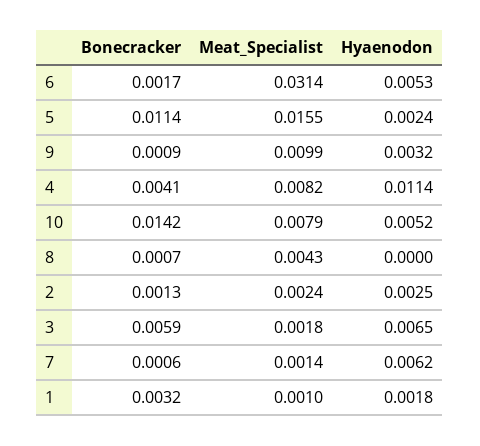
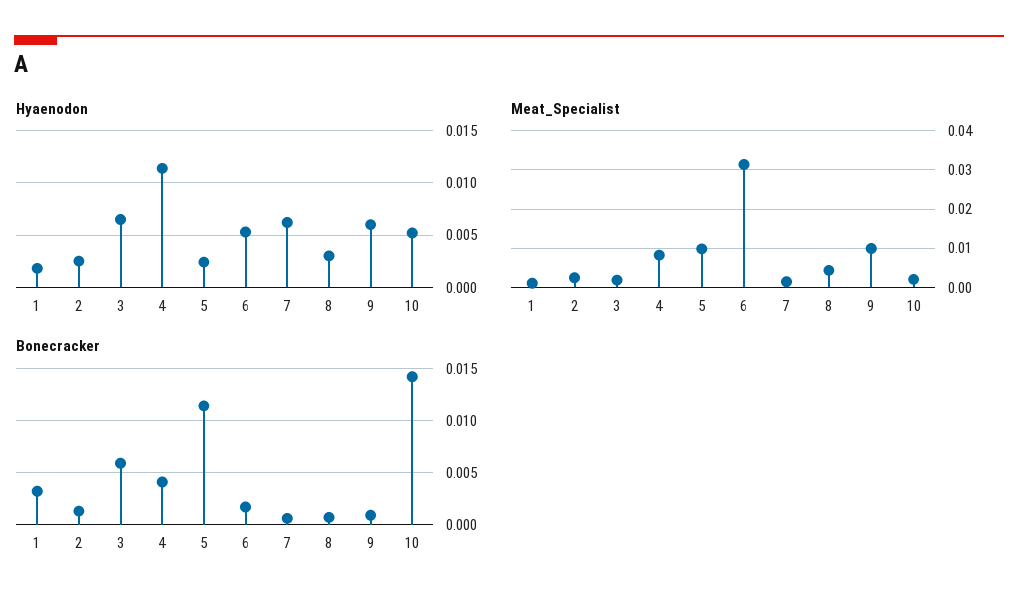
Meat_Specialist, 5: 0.0155 -> 0.01
Hyaenodon, 9: 0.0032 -> 0.006
Meat_Specialist, 10: 0.0079 -> 0.002
Hyaenodon, 8: 0 -> 0.003

